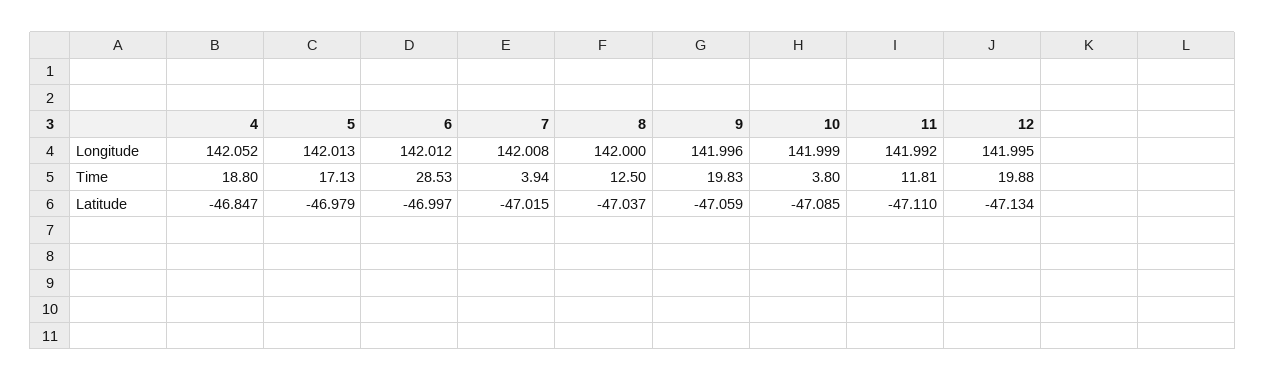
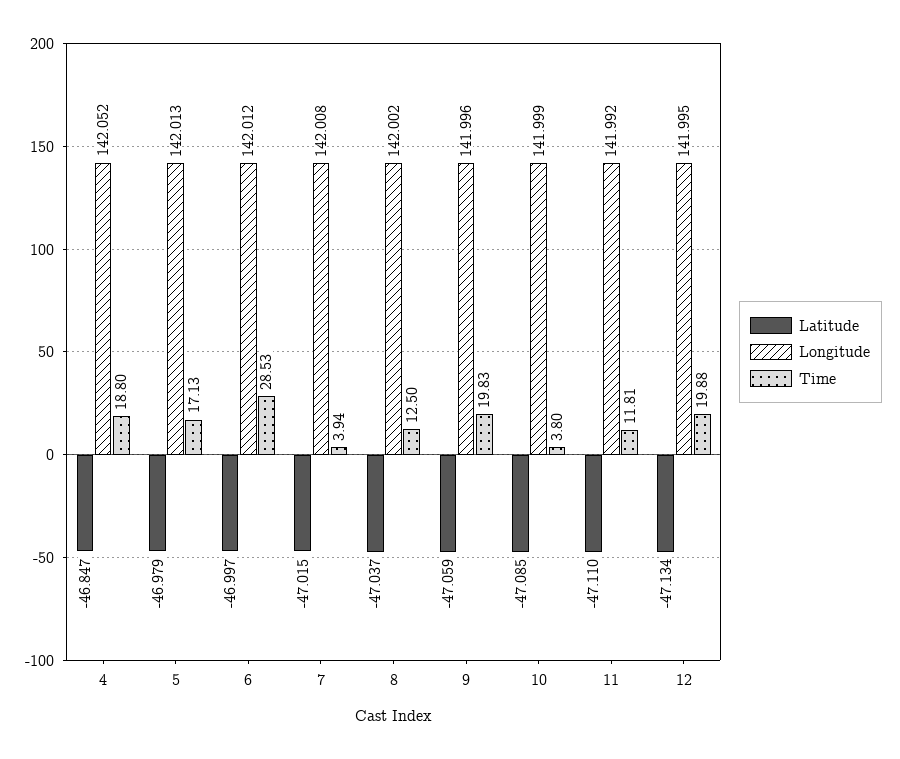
Longitude, 8: 142 -> 142.002

